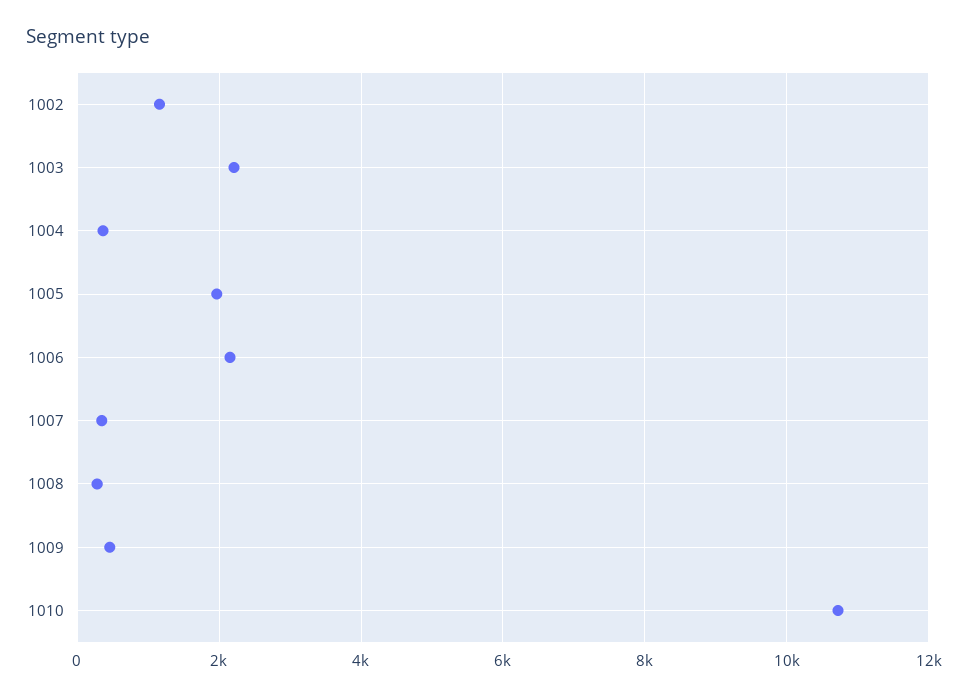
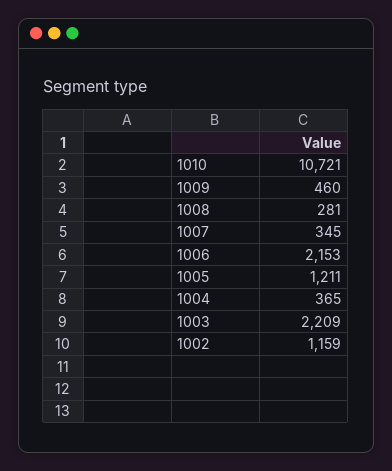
1005: 2000 -> 1211

